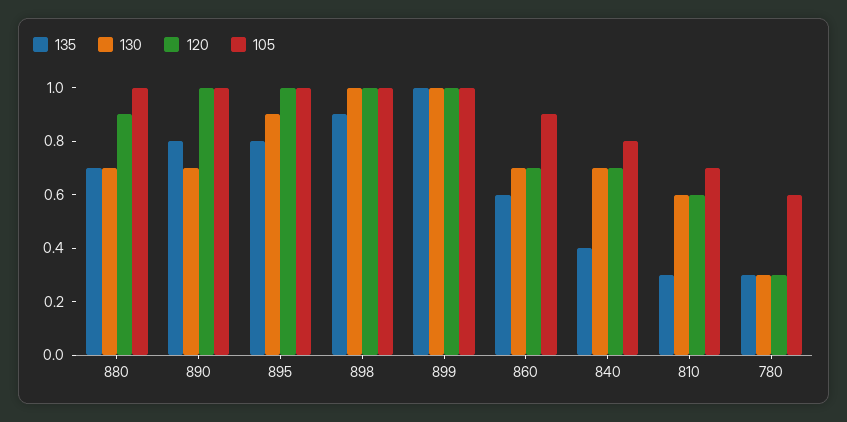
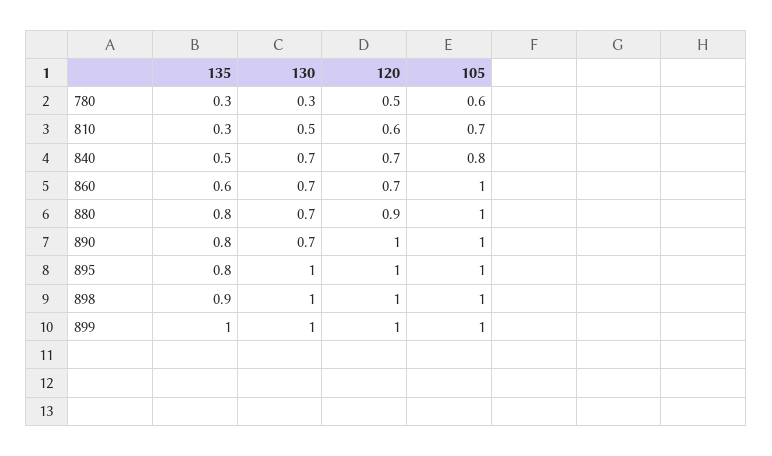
135, 880: 0.7 -> 0.8
130, 895: 0.9 -> 1
105, 860: 0.9 -> 1
135, 840: 0.4 -> 0.5
130, 810: 0.6 -> 0.5
120, 780: 0.3 -> 0.5

